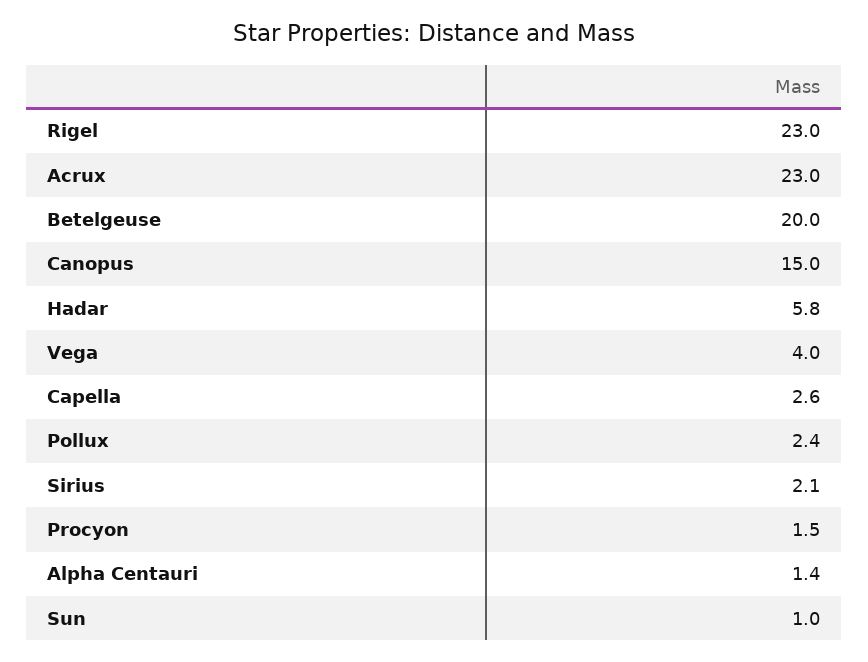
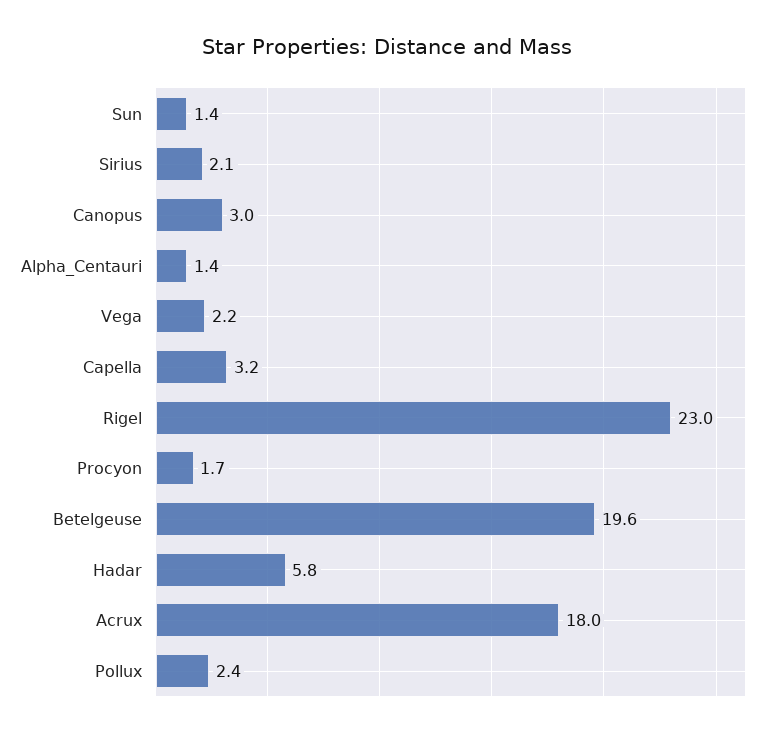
Acrux: 23 -> 18
Betelgeuse: 20 -> 19.6
Canopus: 15 -> 3
Vega: 4 -> 2.2
Capella: 2.6 -> 3.2
Procyon: 1.5 -> 1.7
Sun: 1 -> 1.4

